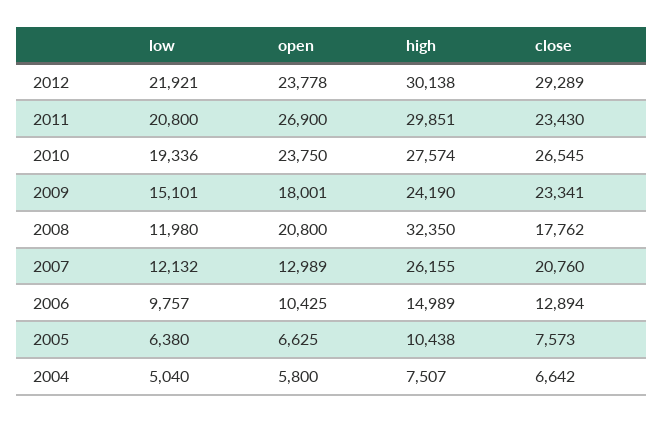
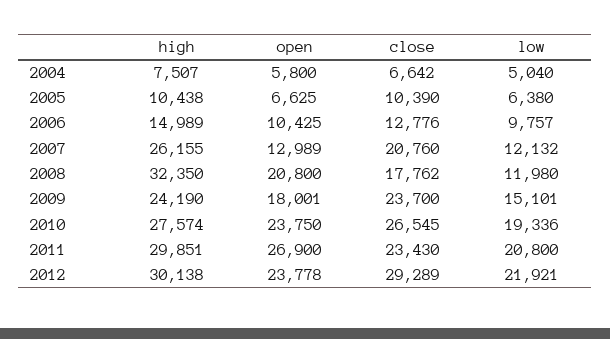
close, 2009: 23341 -> 23700
close, 2006: 12894 -> 12776
close, 2005: 7573 -> 10390

